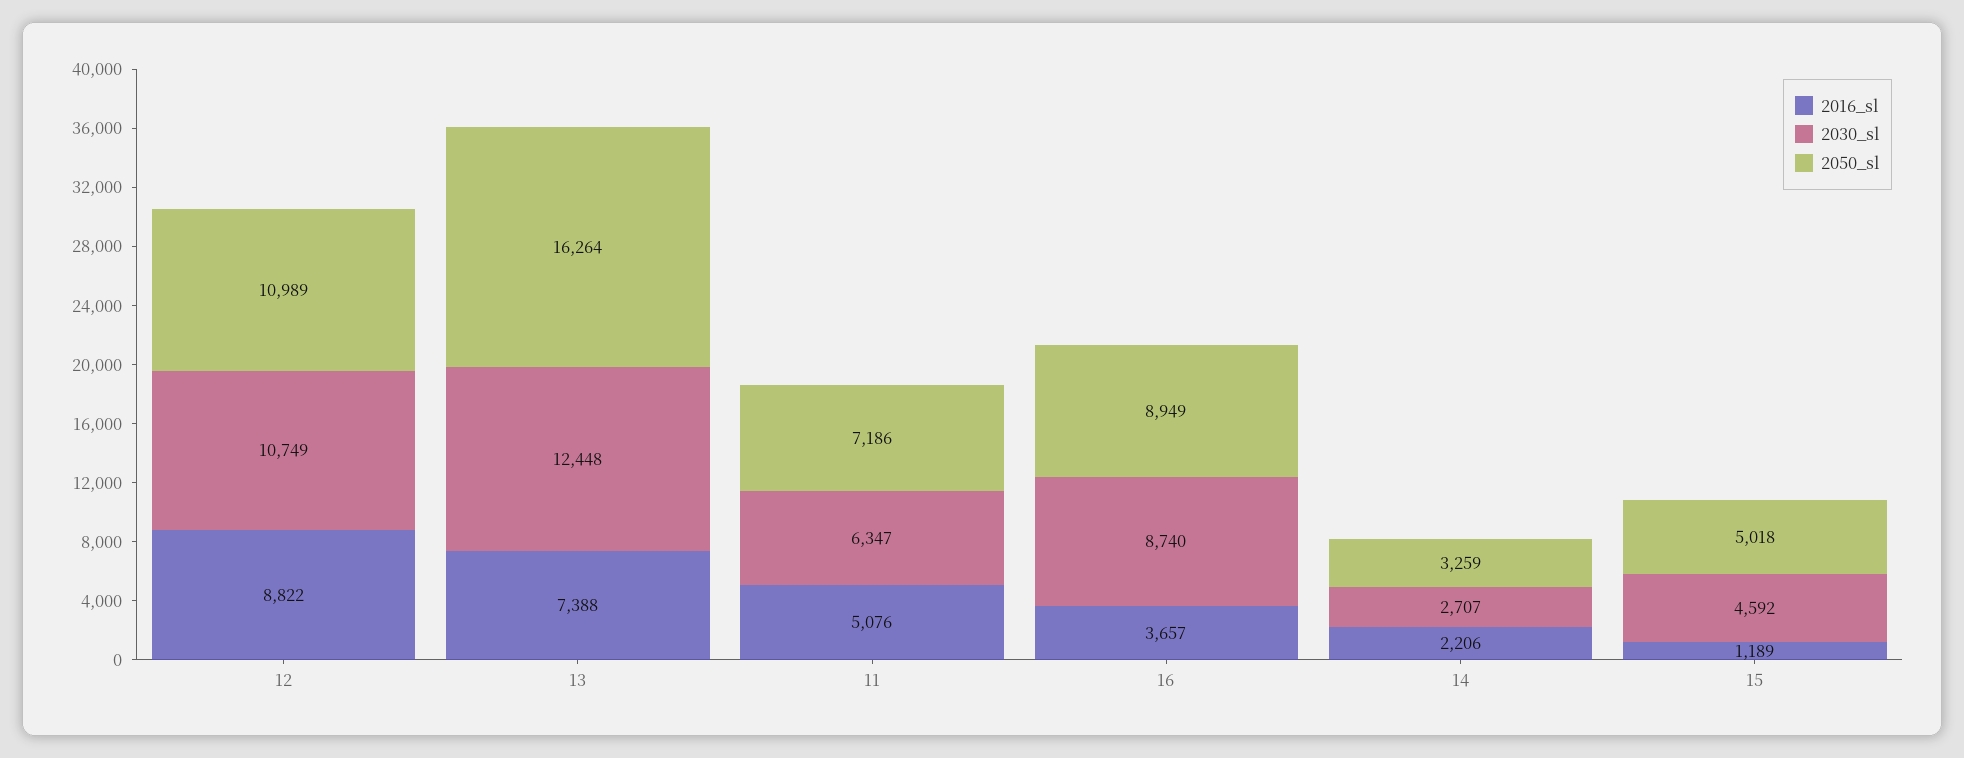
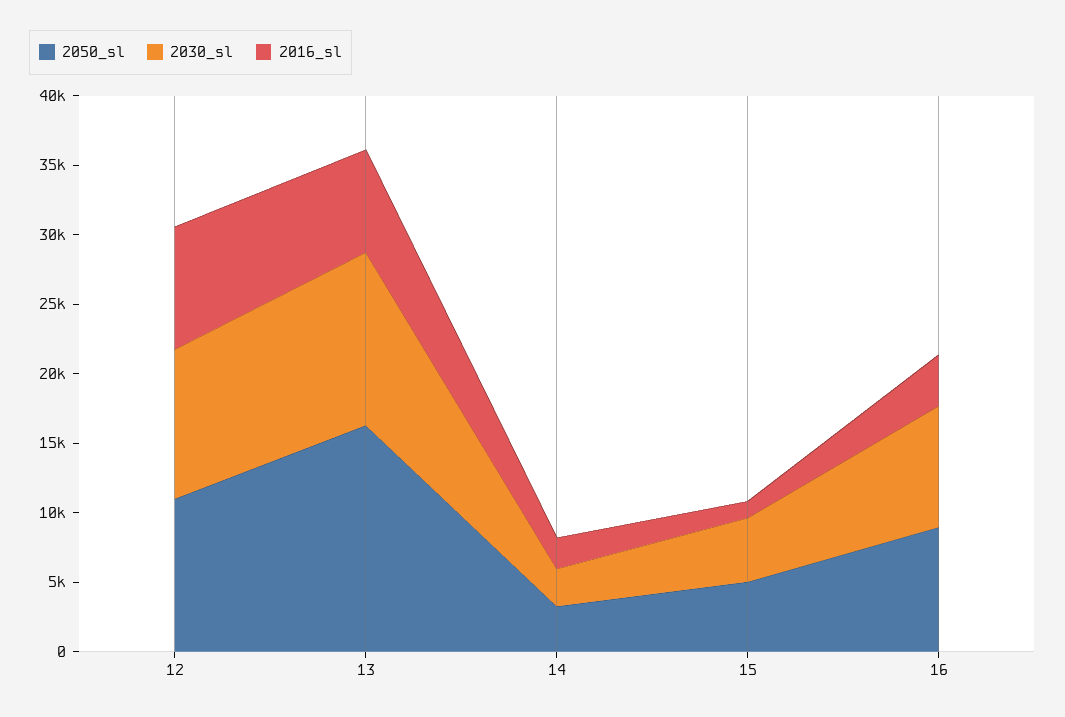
2016_sl, 11: 5076 -> none
2030_sl, 11: 6347 -> none
2050_sl, 11: 7186 -> none

